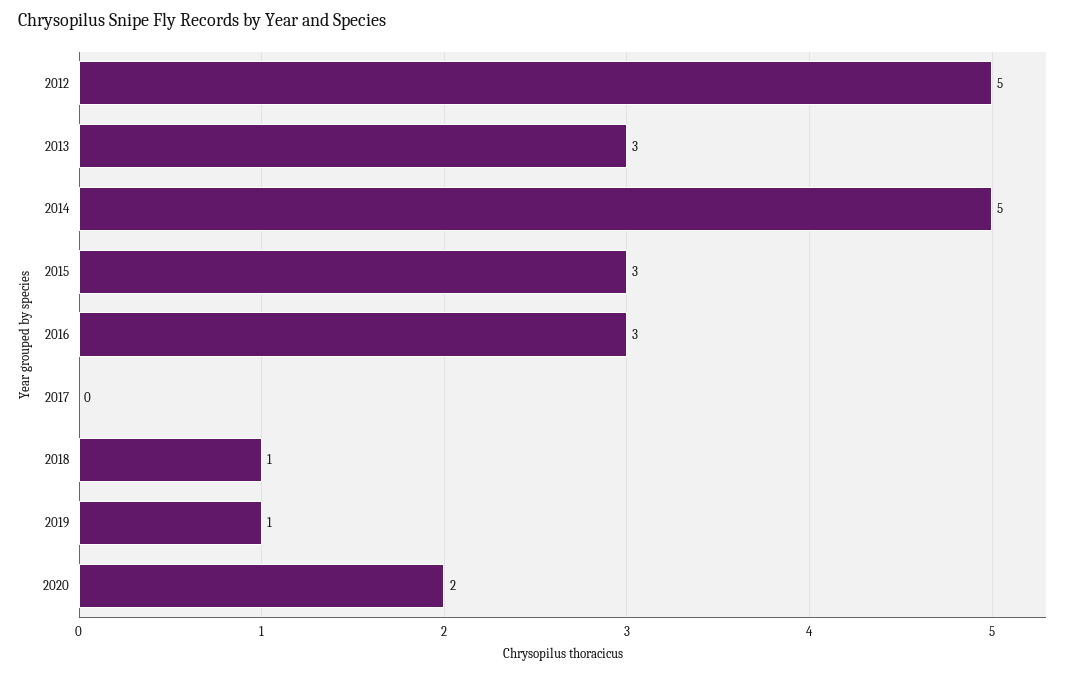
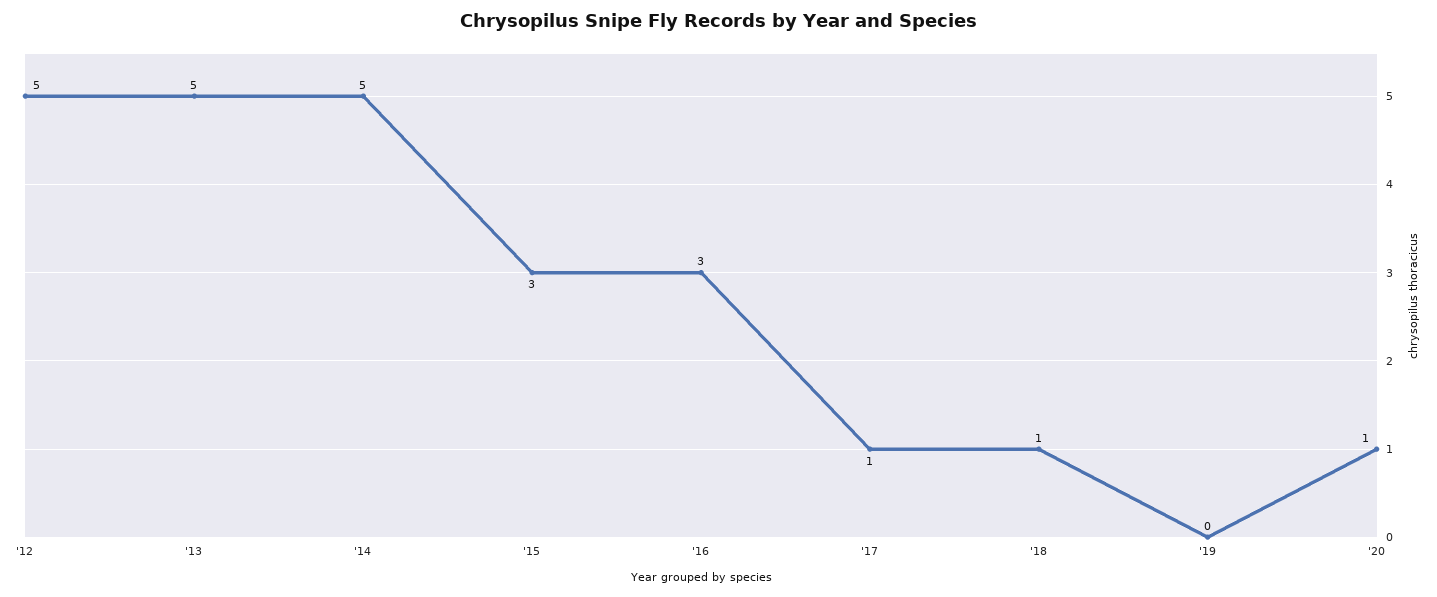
2013: 3 -> 5
2017: 0 -> 1
2019: 1 -> 0
2020: 2 -> 1

